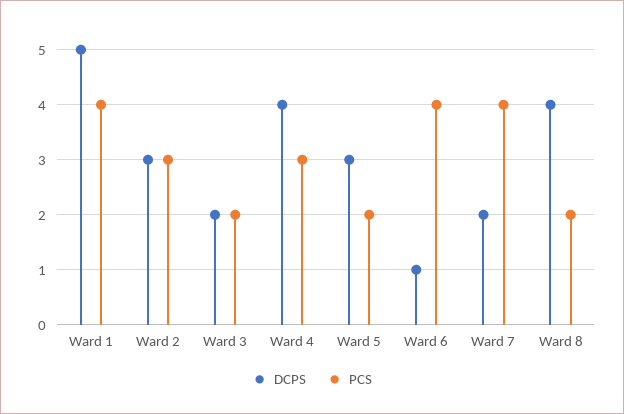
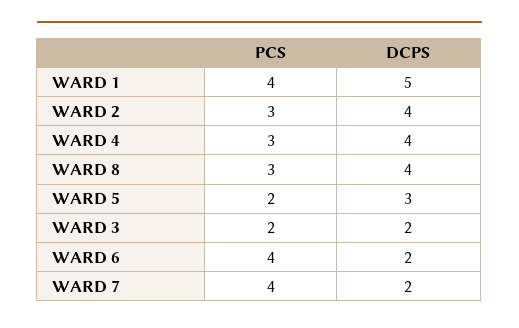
DCPS, Ward 2: 3 -> 4
DCPS, Ward 6: 1 -> 2
PCS, Ward 8: 2 -> 3

